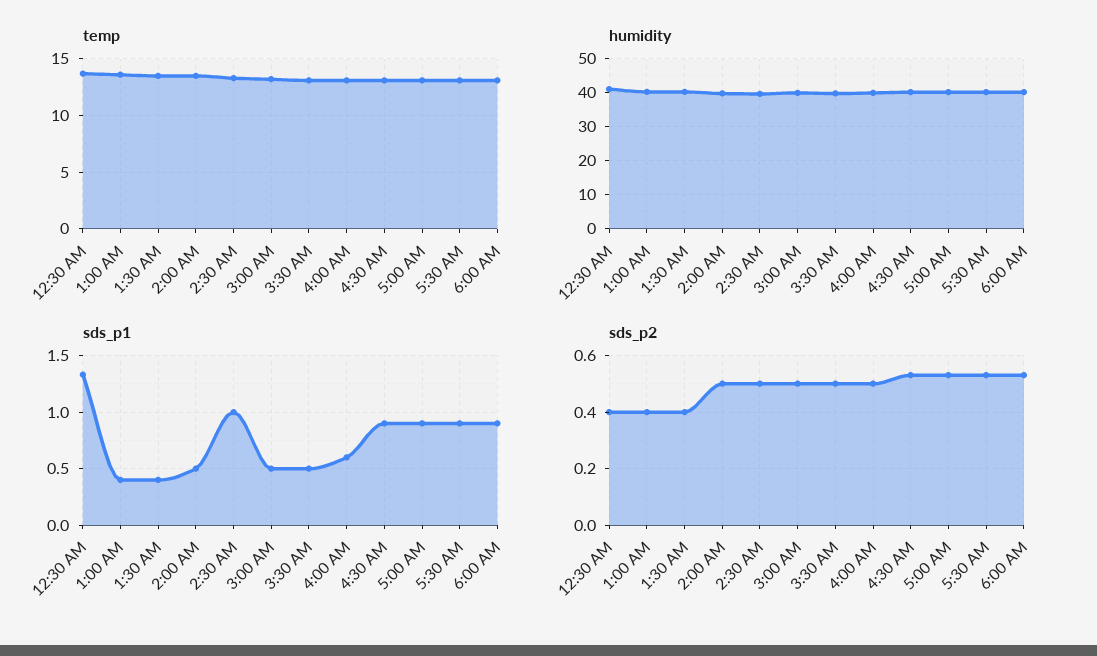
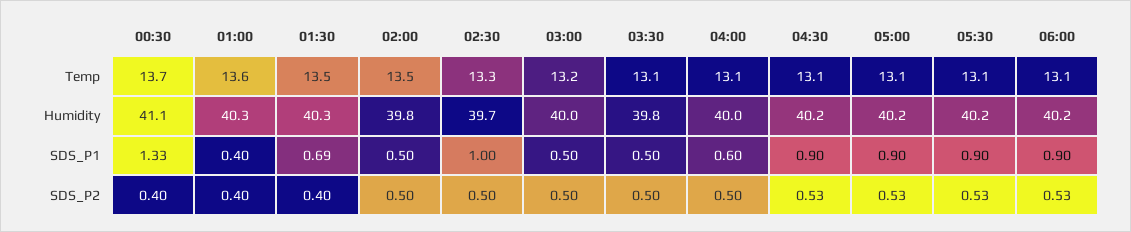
sds_p1, 1:30 AM: 0.4 -> 0.69

